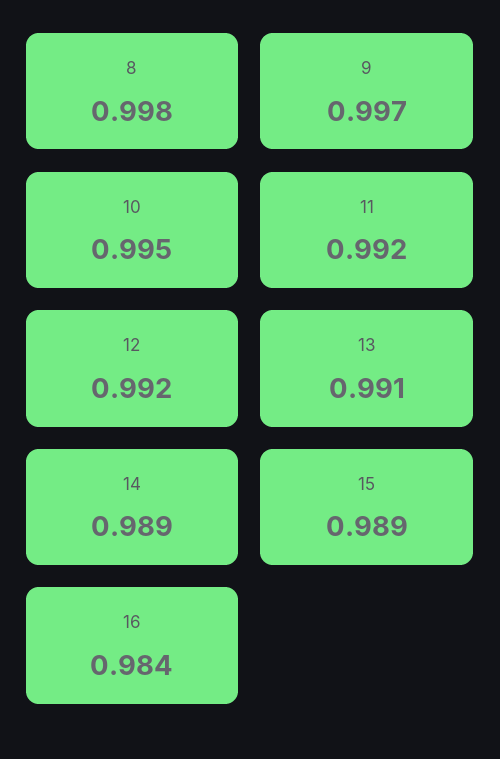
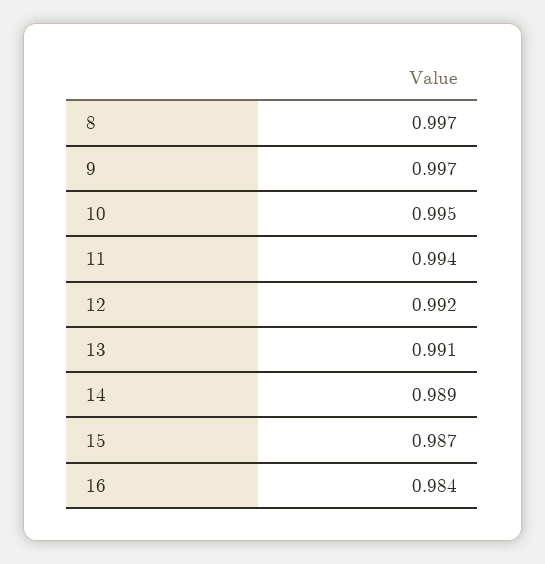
8: 0.998 -> 0.997
11: 0.992 -> 0.994
15: 0.989 -> 0.987

